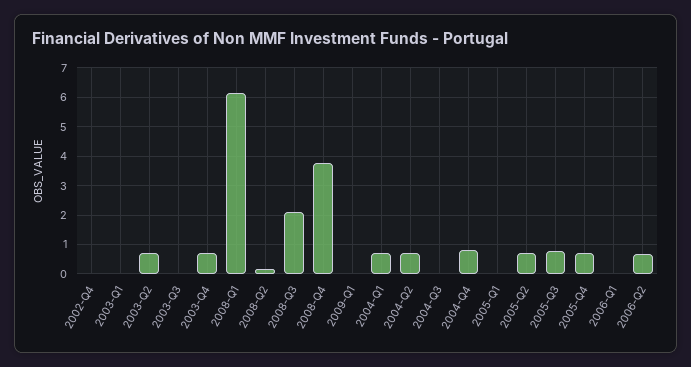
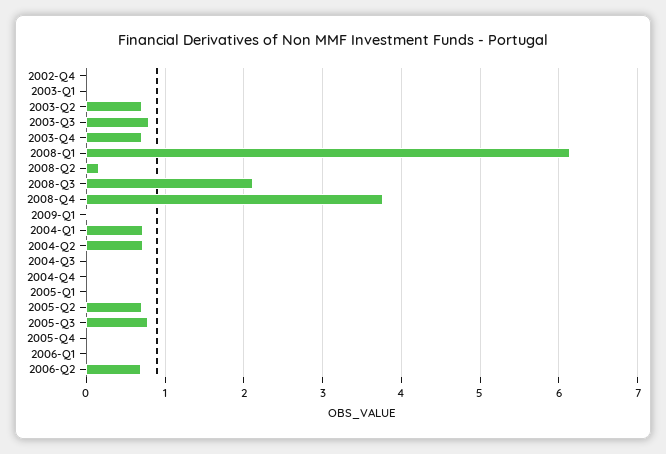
2003-Q3: 0 -> 0.8
2004-Q4: 0.75 -> 0
2005-Q4: 0.75 -> 0

